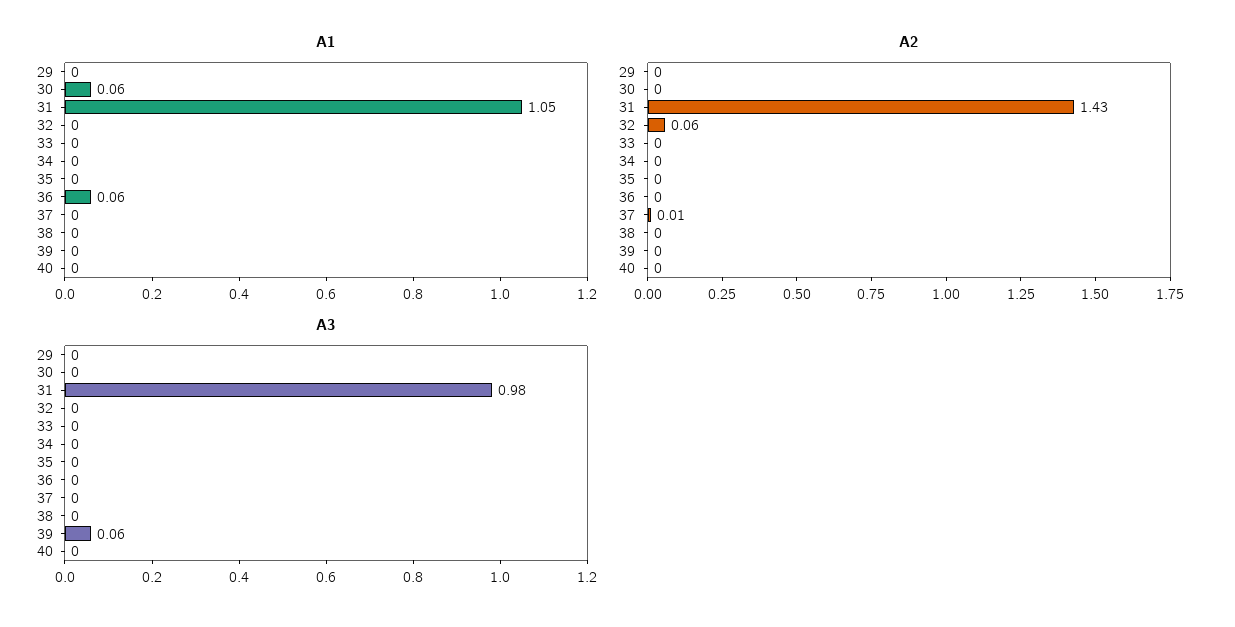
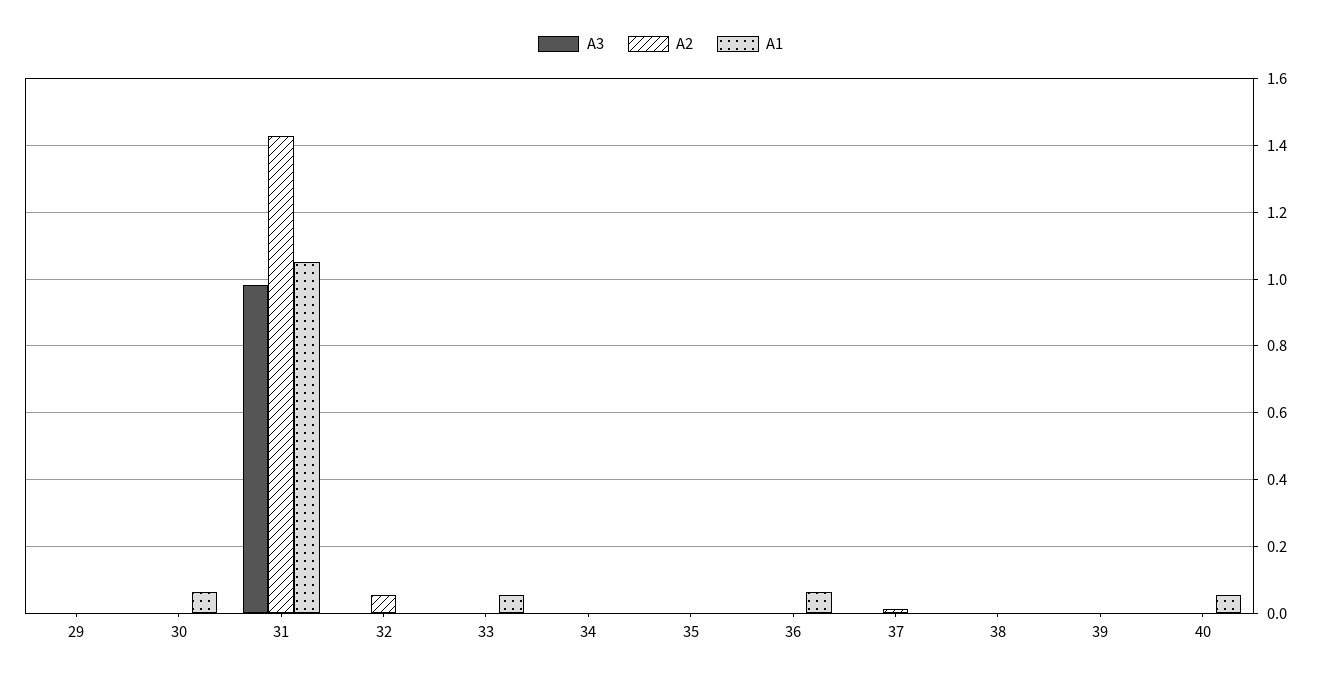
A1, 33: 0 -> 0.06
A1, 40: 0 -> 0.06
A3, 39: 0.06 -> 0

